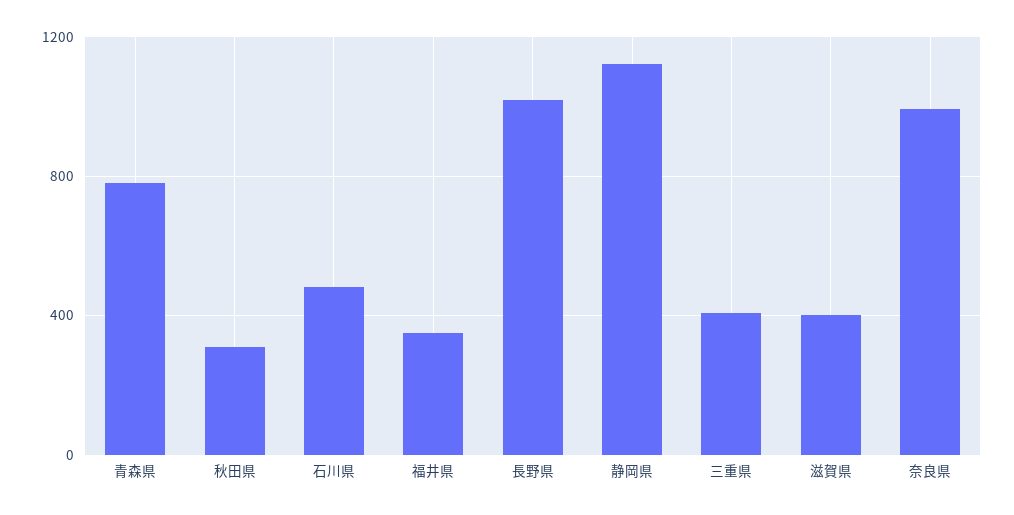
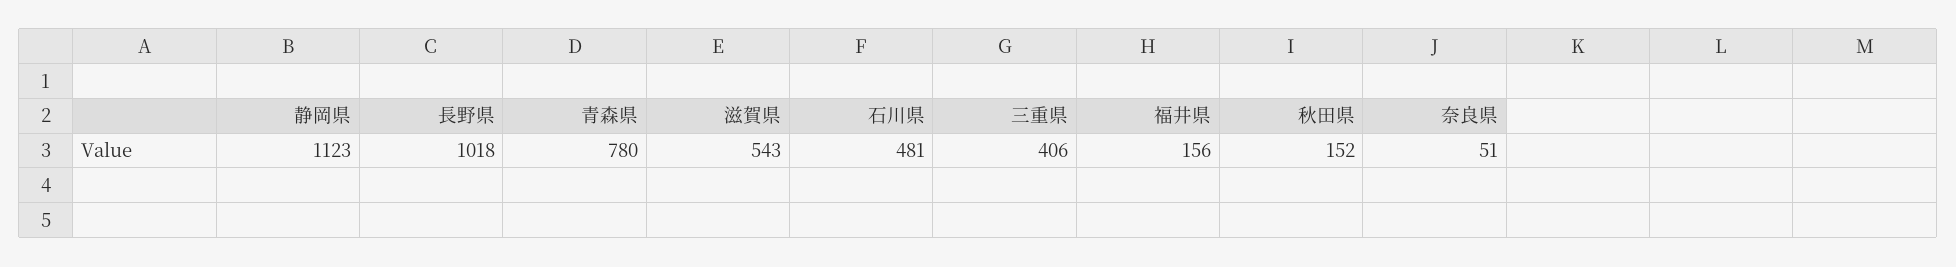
秋田県: 300 -> 152
福井県: 350 -> 156
滋賀県: 400 -> 543
奈良県: 1000 -> 51

